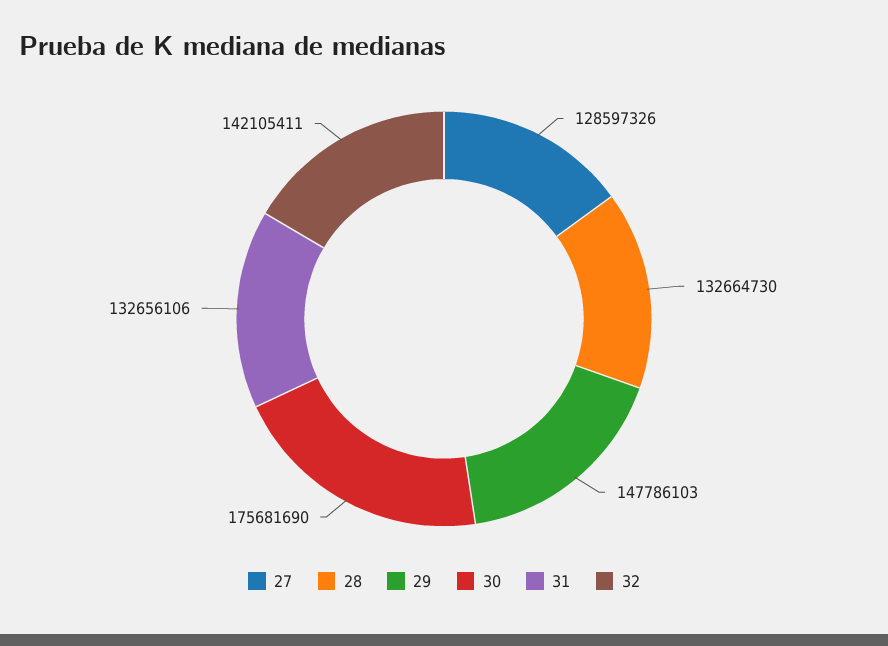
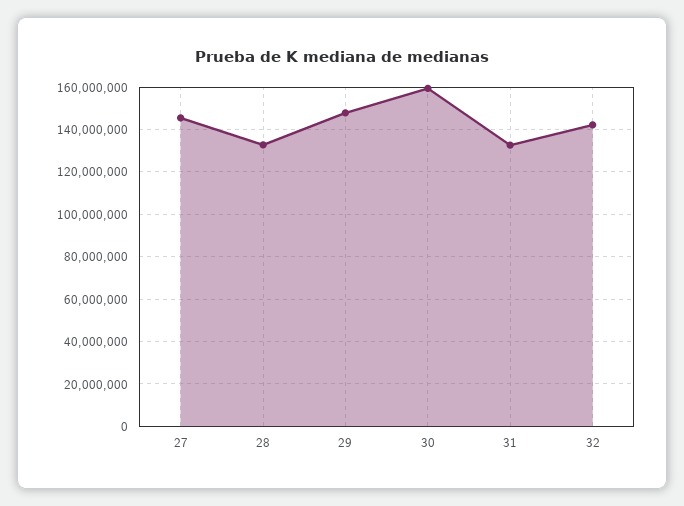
27: 128597326 -> 145000000
30: 175681690 -> 160000000

